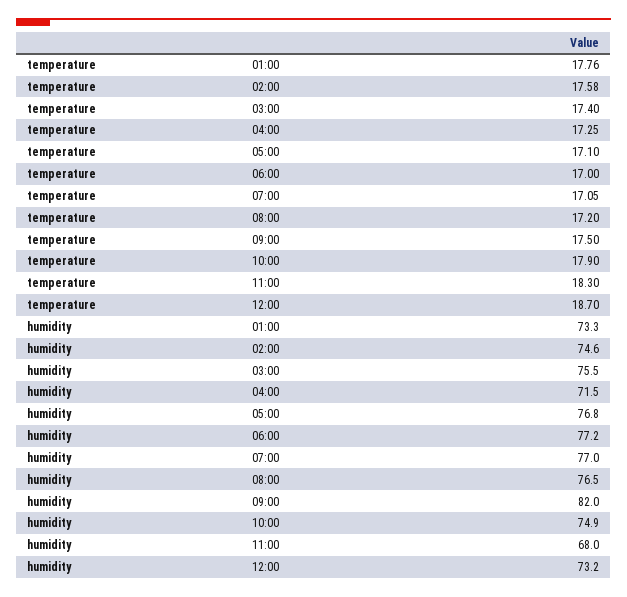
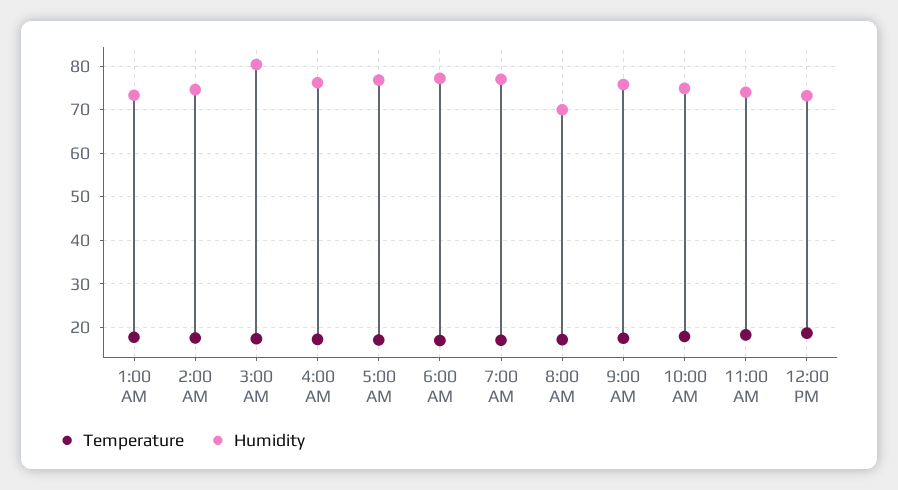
humidity, 03:00: 75.5 -> 80
humidity, 04:00: 71.5 -> 76
humidity, 08:00: 76.5 -> 70
humidity, 09:00: 82 -> 76
humidity, 11:00: 68 -> 74

